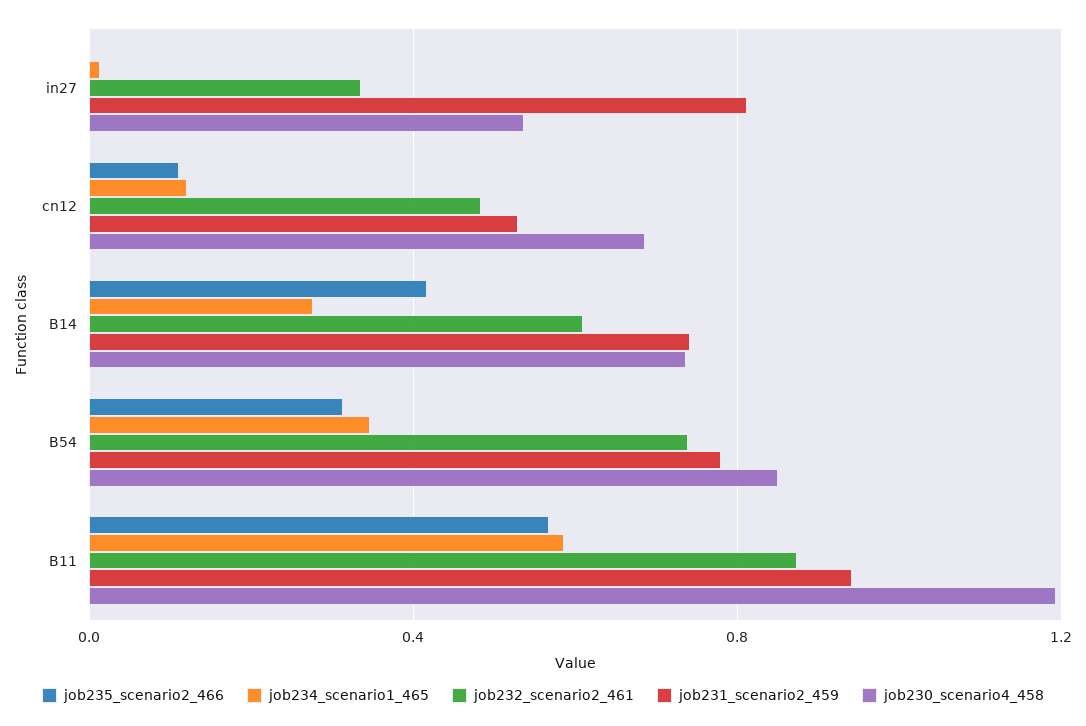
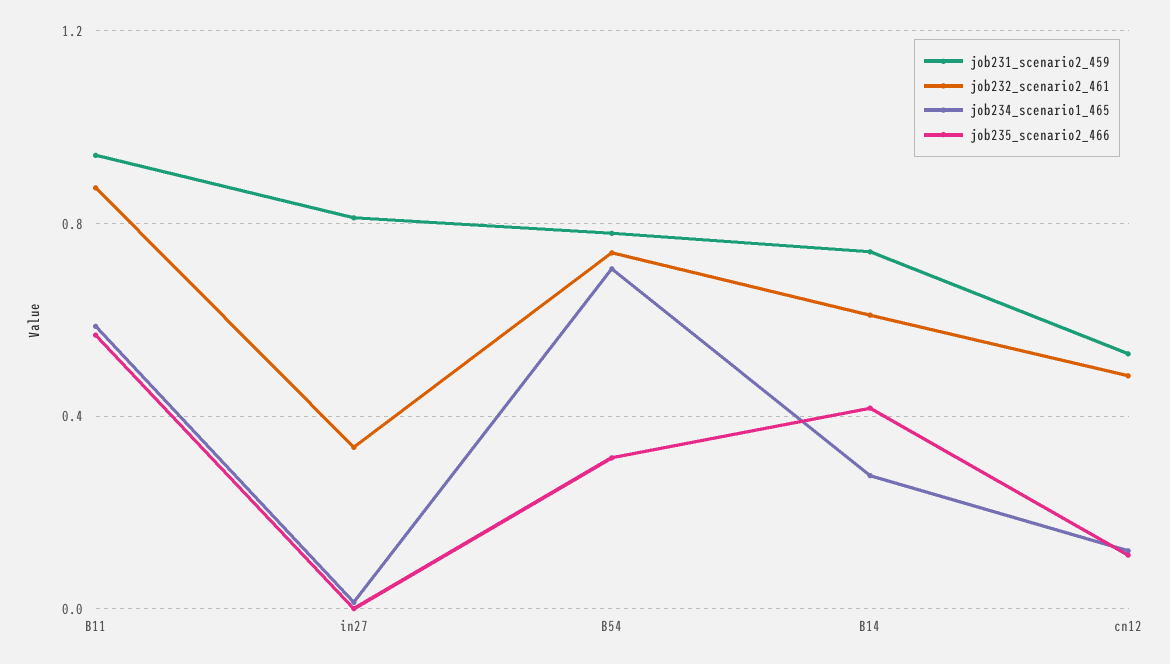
job230_scenario4_458, in27: 0.55 -> none
job230_scenario4_458, cn12: 0.7 -> none
job230_scenario4_458, B14: 0.75 -> none
job234_scenario1_465, B54: 0.35 -> 0.7
job230_scenario4_458, B54: 0.85 -> none
job230_scenario4_458, B11: 1.2 -> none

